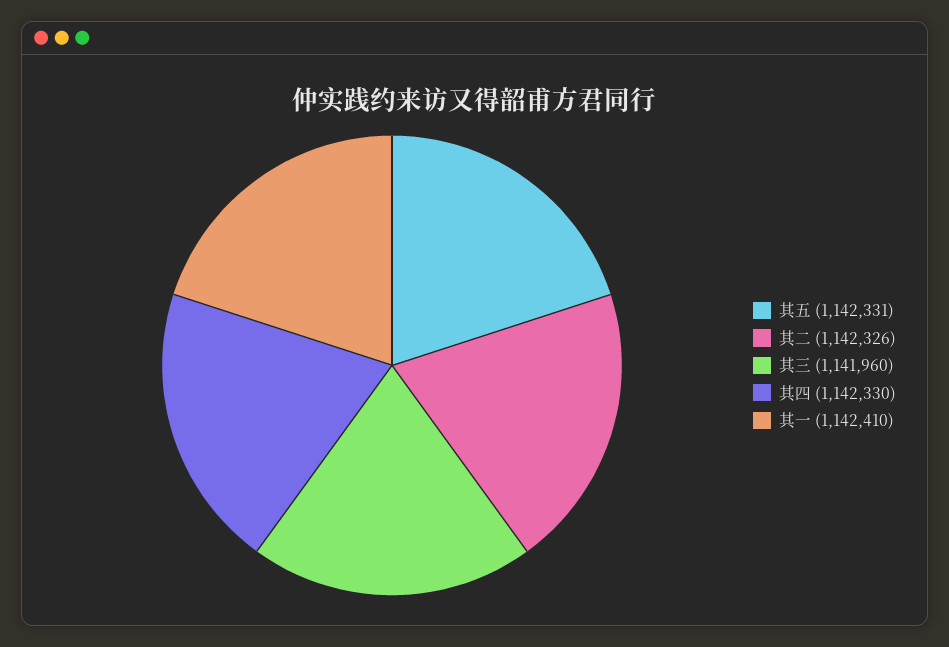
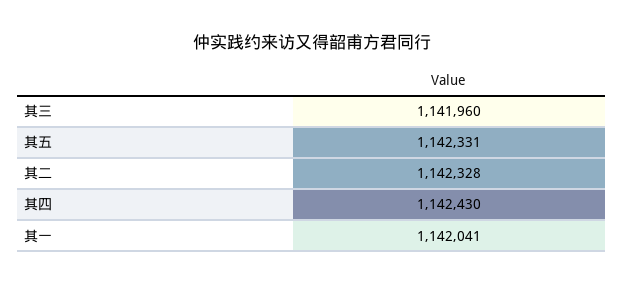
其二: 1142326 -> 1142328
其四: 1142330 -> 1142430
其一: 1142410 -> 1142041

